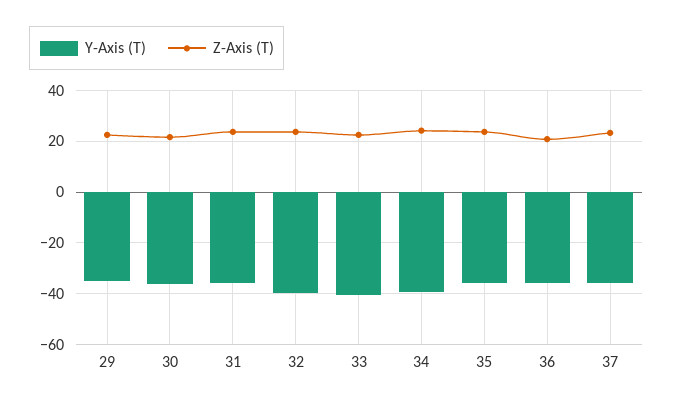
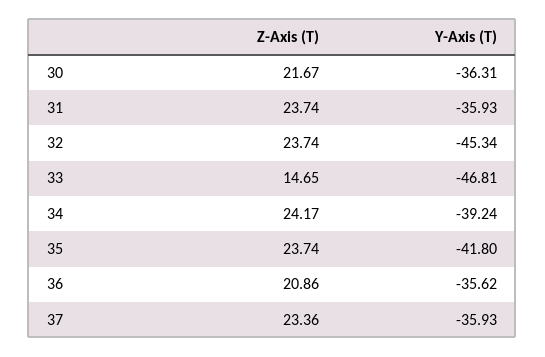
Y-Axis (T), 29: -35 -> none
Z-Axis (T), 29: 22.5 -> none
Y-Axis (T), 32: -40 -> -45.34
Y-Axis (T), 33: -40 -> -46.81
Z-Axis (T), 33: 22.5 -> 14.65
Y-Axis (T), 35: -35 -> -41.8

